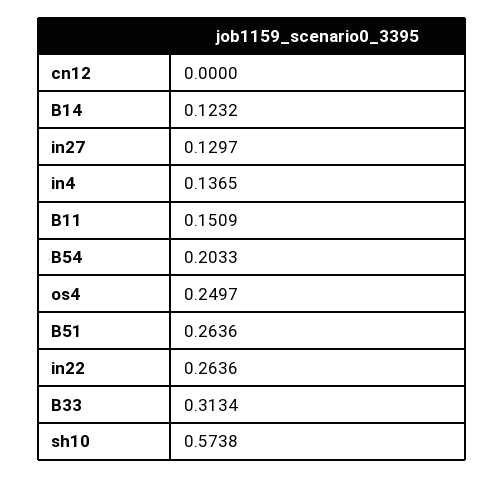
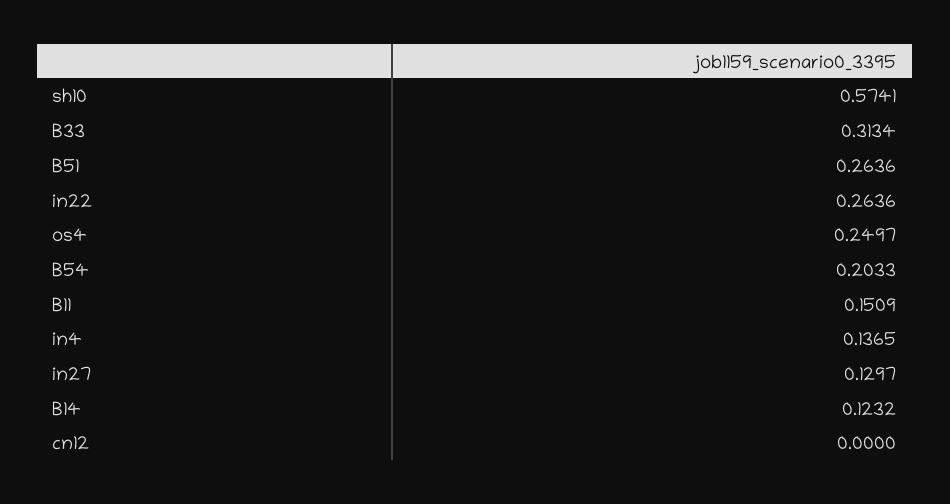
sh10: 0.5738 -> 0.5741

